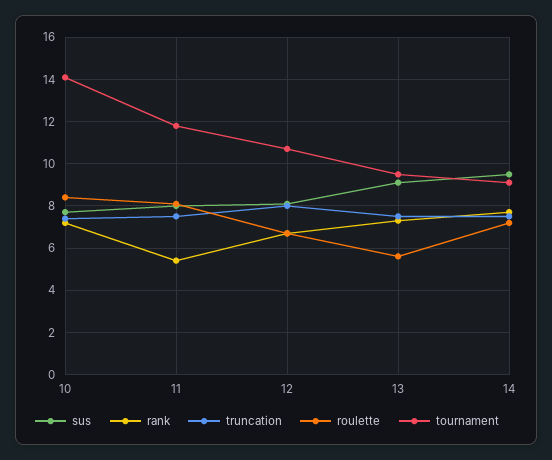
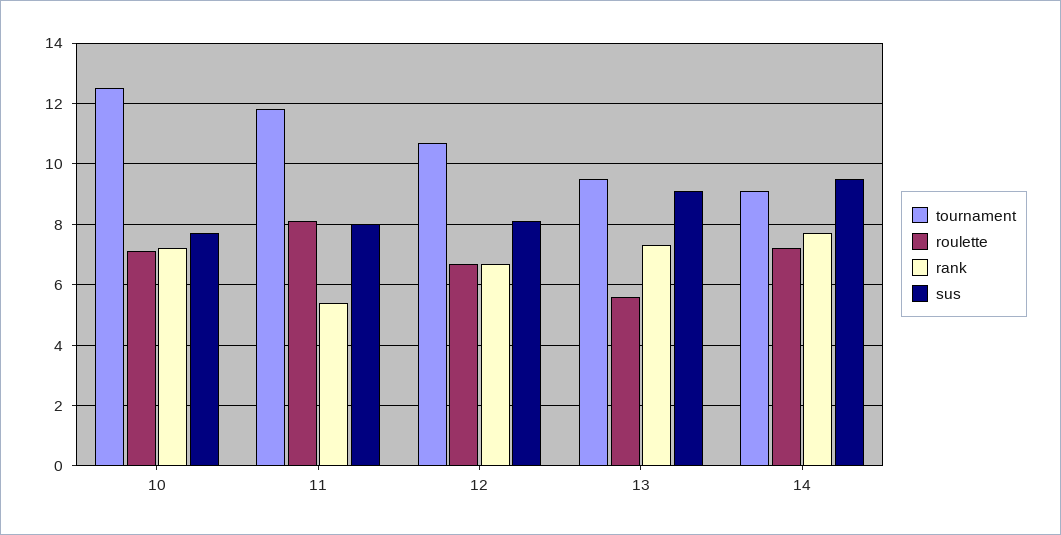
truncation, 10: 7.5 -> none
roulette, 10: 8.5 -> 7
tournament, 10: 14 -> 12.5
truncation, 11: 7.5 -> none
truncation, 12: 8 -> none
truncation, 13: 7.5 -> none
truncation, 14: 7.5 -> none

